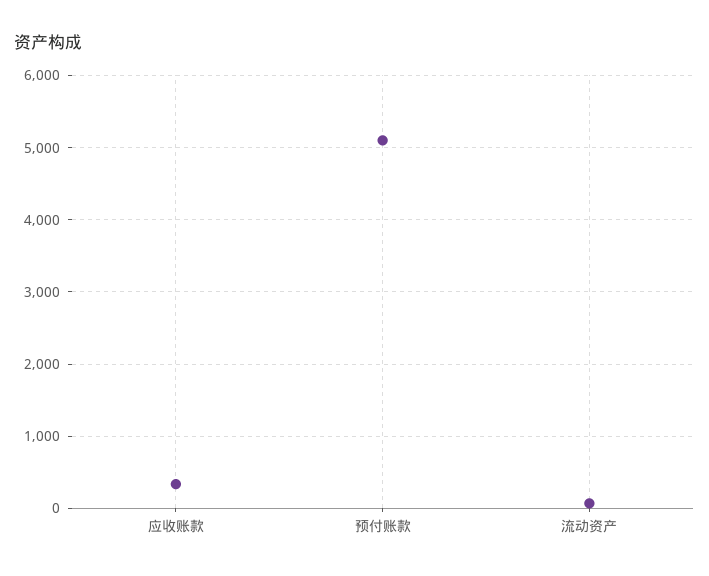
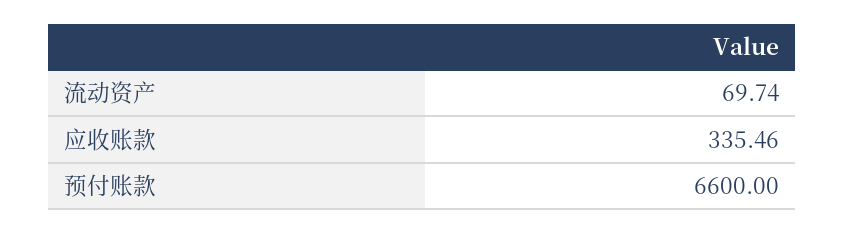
预付账款: 5100 -> 6600

